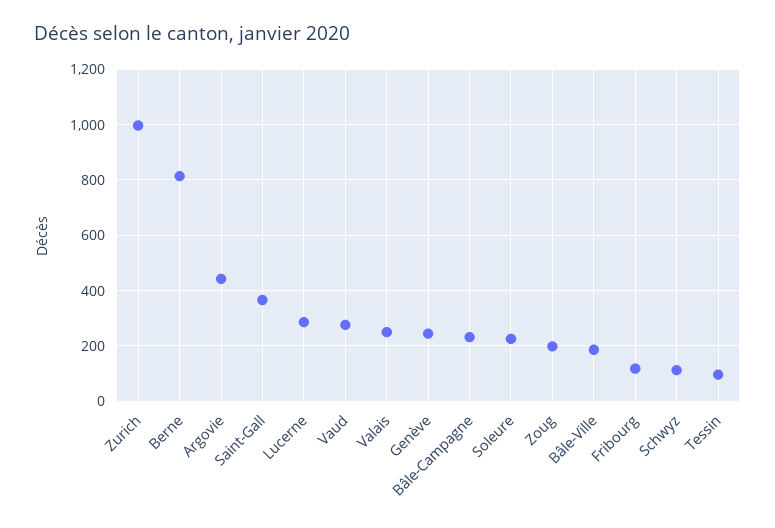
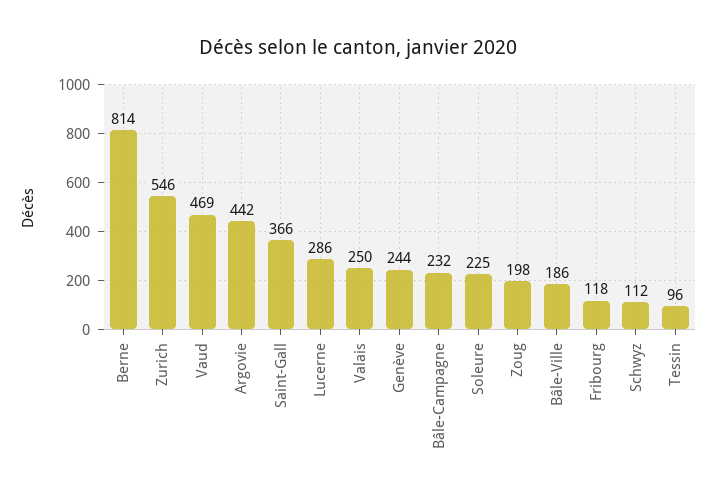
Zurich: 1000 -> 546
Vaud: 275 -> 469

